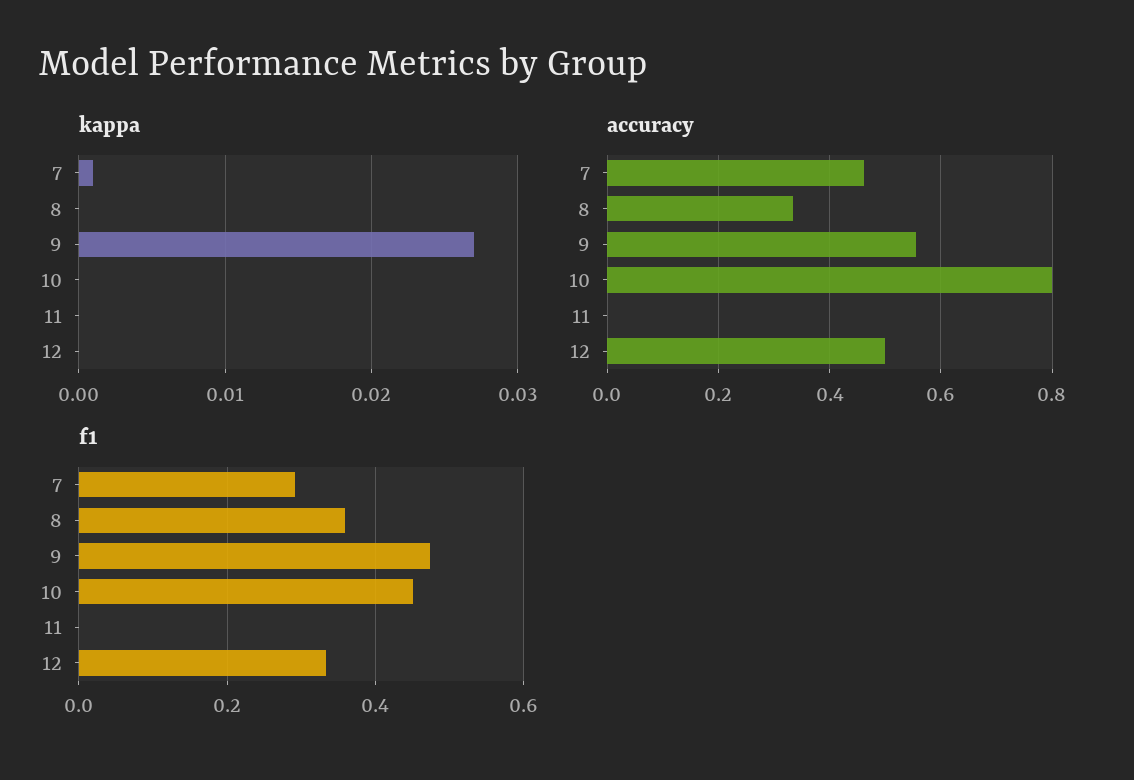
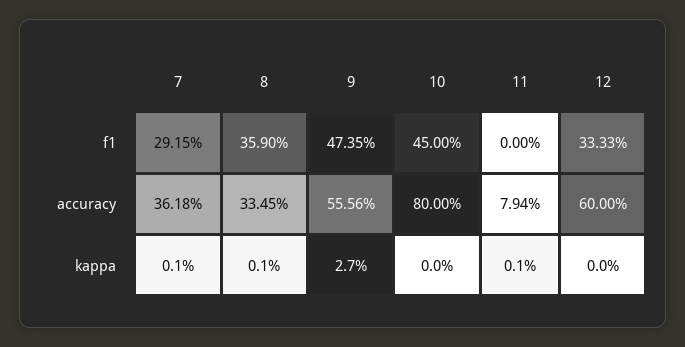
kappa, 8: 0 -> 0.001
kappa, 11: 0 -> 0.001
accuracy, 7: 0.46 -> 0.3618
accuracy, 11: 0 -> 0.0794
accuracy, 12: 0.5 -> 0.6

